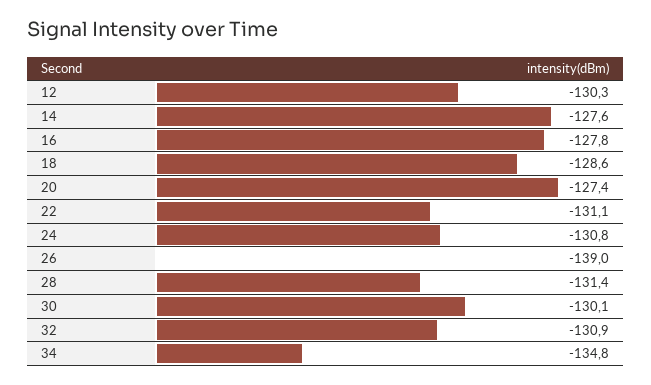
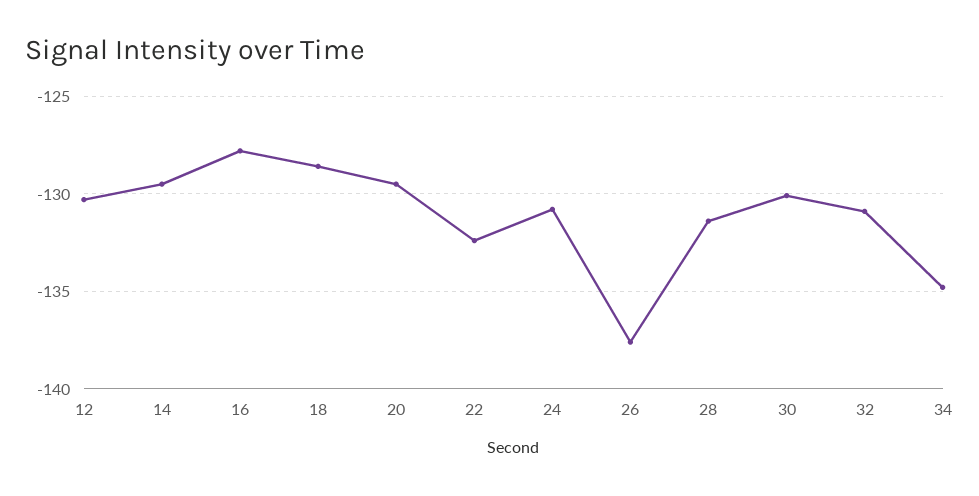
14: -127.6 -> -129.5
20: -127.4 -> -129.5
22: -131.1 -> -132.5
26: -139 -> -137.5

